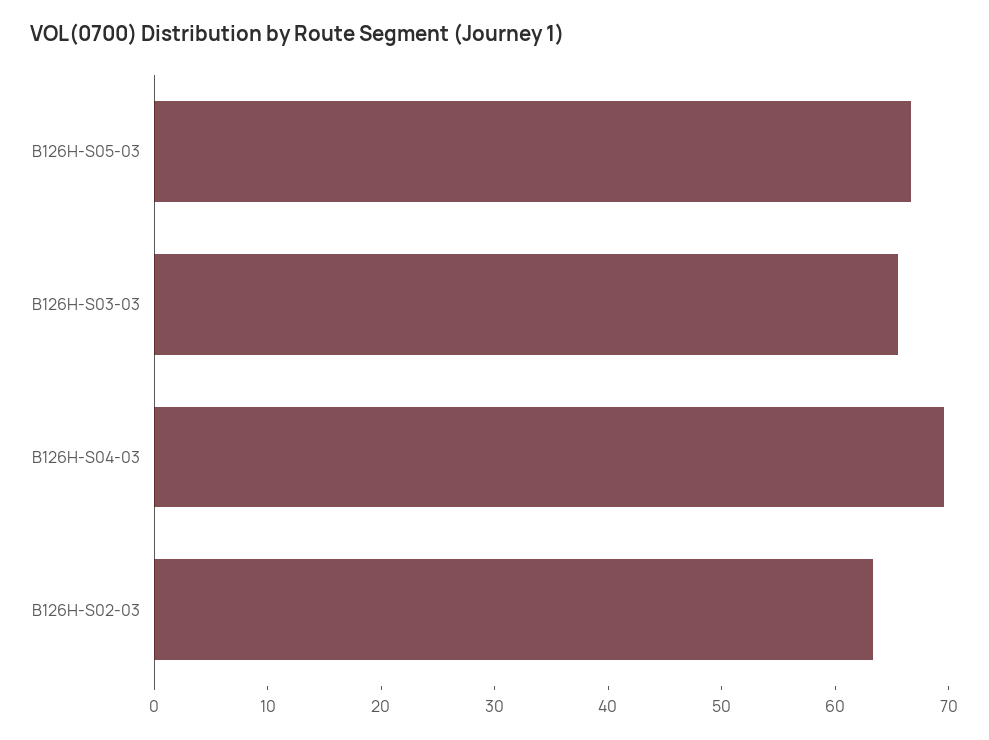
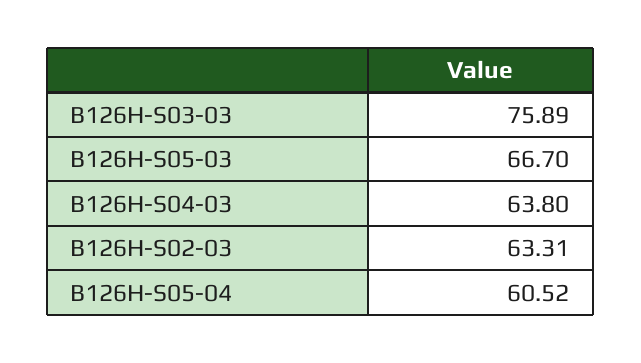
B126H-S03-03: 66 -> 75.89
B126H-S04-03: 70 -> 63.8
B126H-S05-04: none -> 60.52

